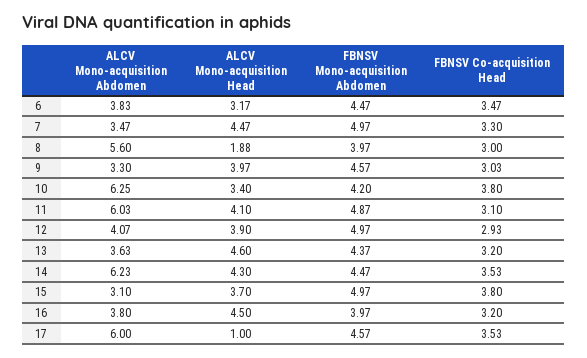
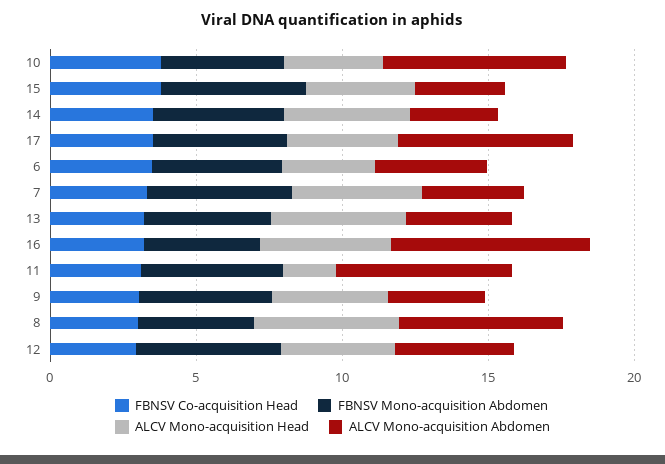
ALCV Mono-acquisition Head, 8: 1.88 -> 5
ALCV Mono-acquisition Head, 11: 4.1 -> 2
ALCV Mono-acquisition Abdomen, 14: 6.23 -> 3
ALCV Mono-acquisition Abdomen, 16: 3.8 -> 7
ALCV Mono-acquisition Head, 17: 1 -> 4

